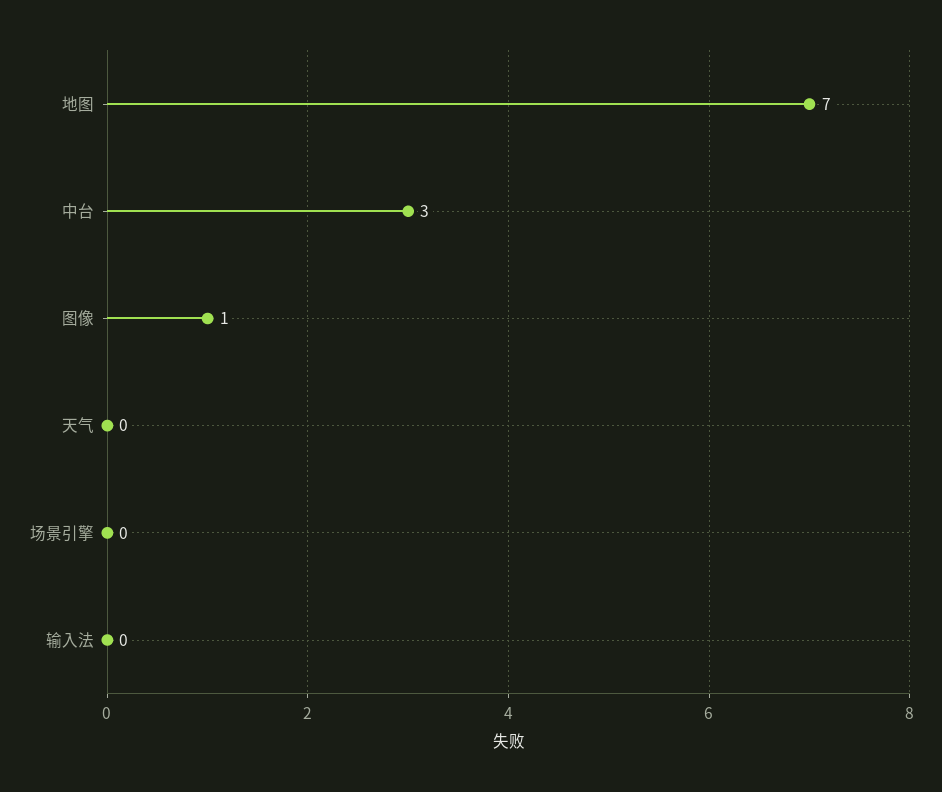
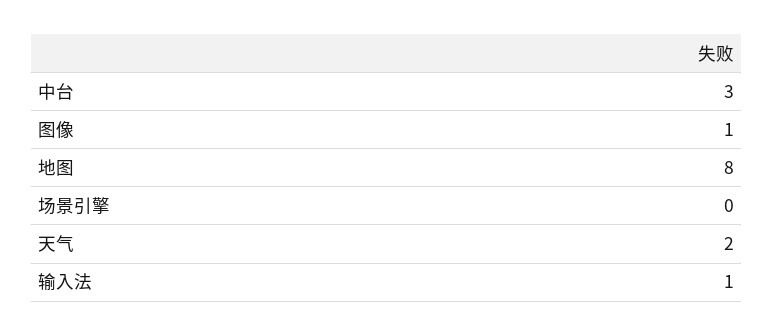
地图: 7 -> 8
天气: 0 -> 2
输入法: 0 -> 1

